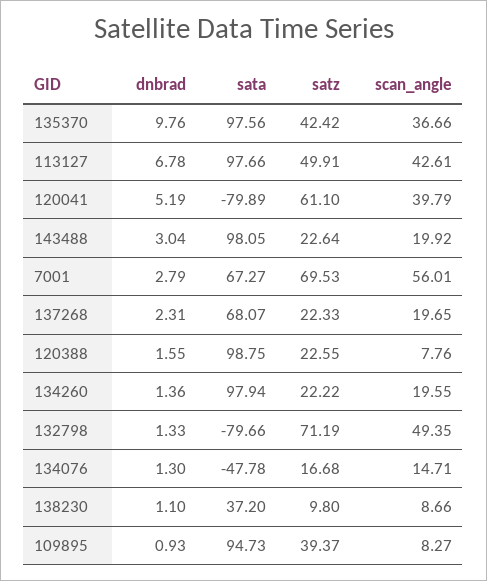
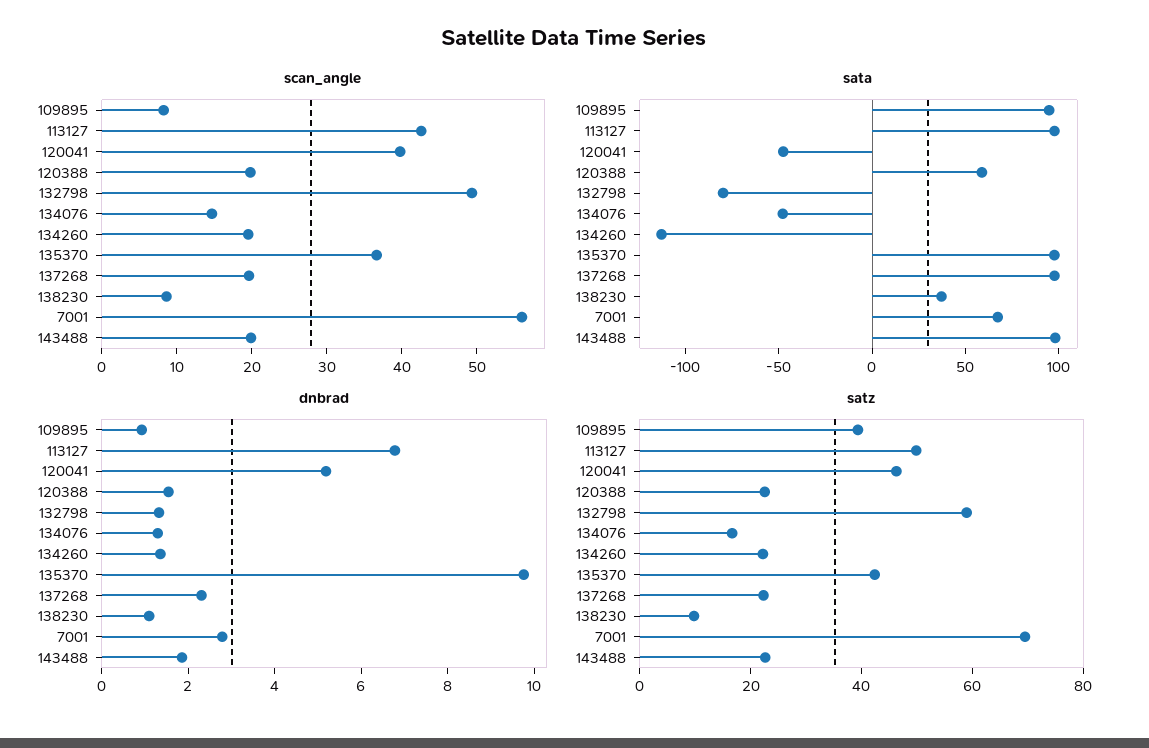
sata, 120041: -79.89 -> -50
satz, 120041: 61.1 -> 45
dnbrad, 143488: 3.04 -> 2
sata, 137268: 68.07 -> 100
sata, 120388: 98.75 -> 60
scan_angle, 120388: 7.76 -> 20
sata, 134260: 97.94 -> -110
satz, 132798: 71.19 -> 60

